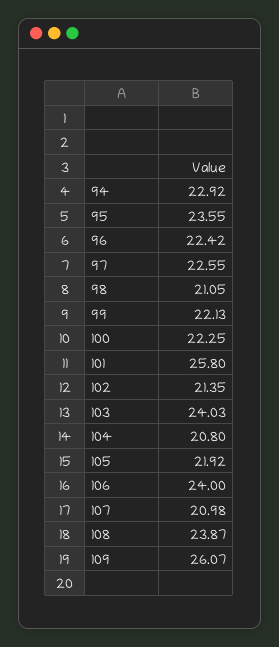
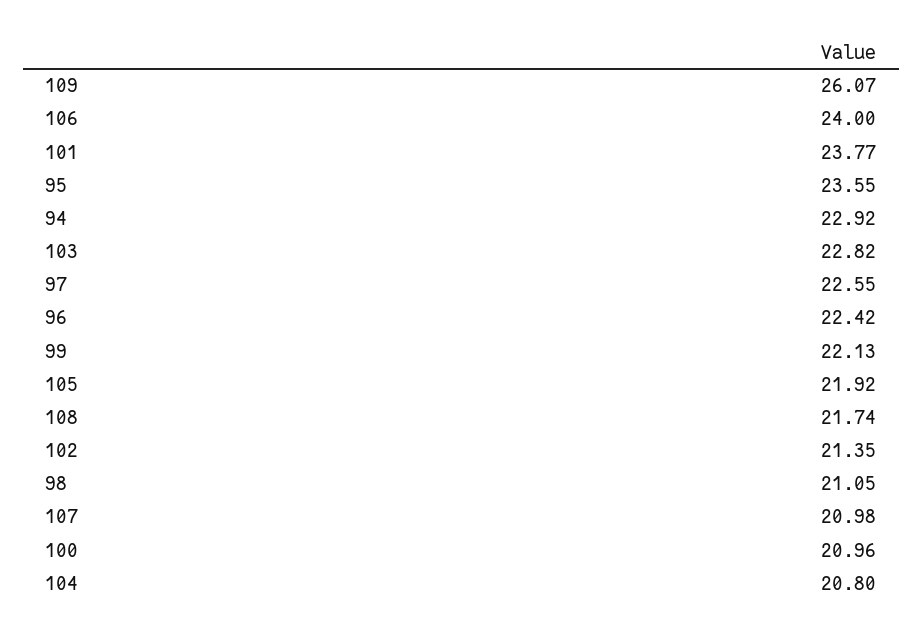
100: 22.25 -> 20.96
101: 25.8 -> 23.77
103: 24.03 -> 22.82
108: 23.87 -> 21.74

